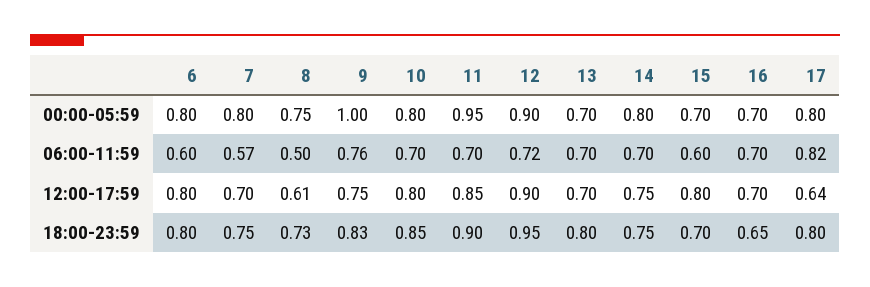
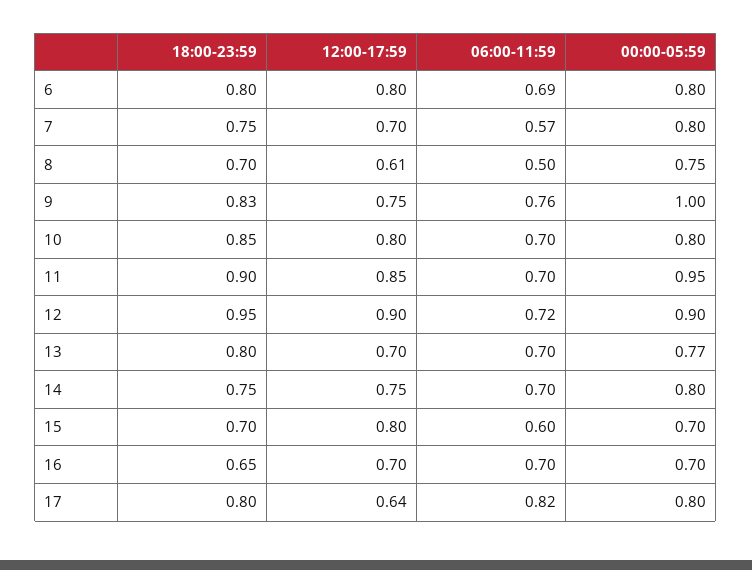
13, 00:00-05:59: 0.7 -> 0.77
6, 06:00-11:59: 0.6 -> 0.69
8, 18:00-23:59: 0.73 -> 0.7

